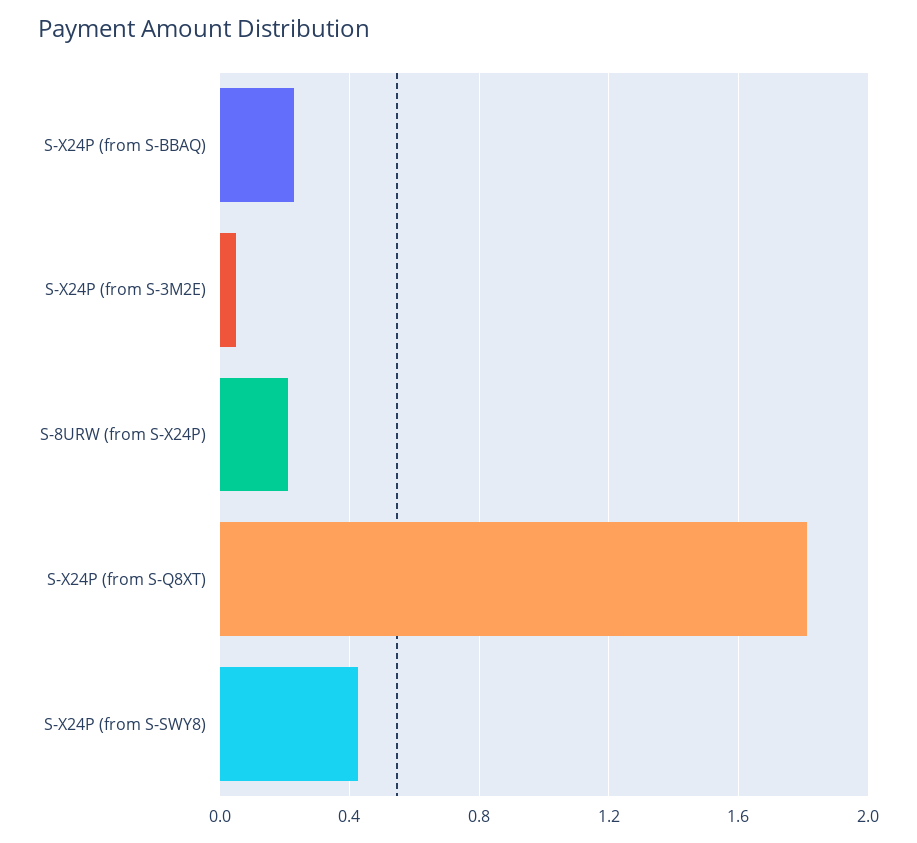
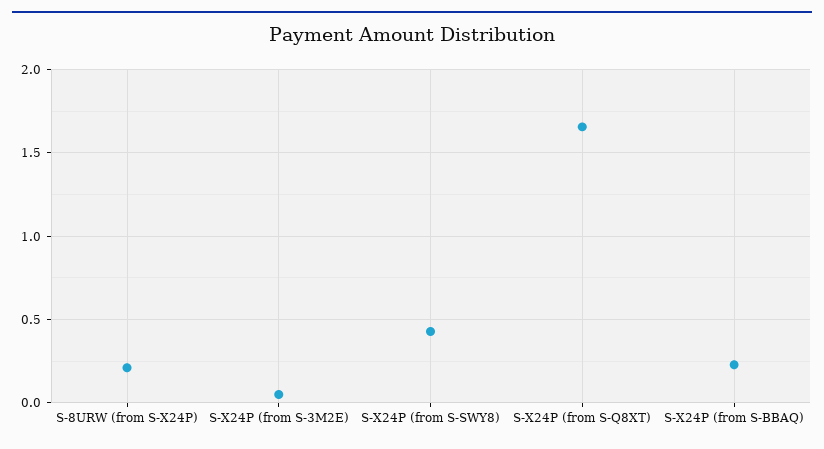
S-X24P (from S-Q8XT): 1.8 -> 1.65

